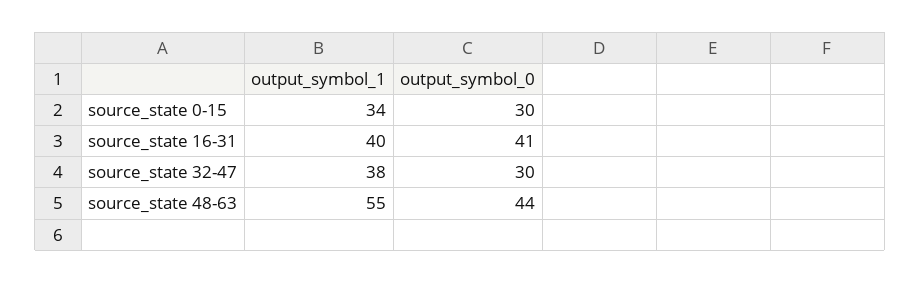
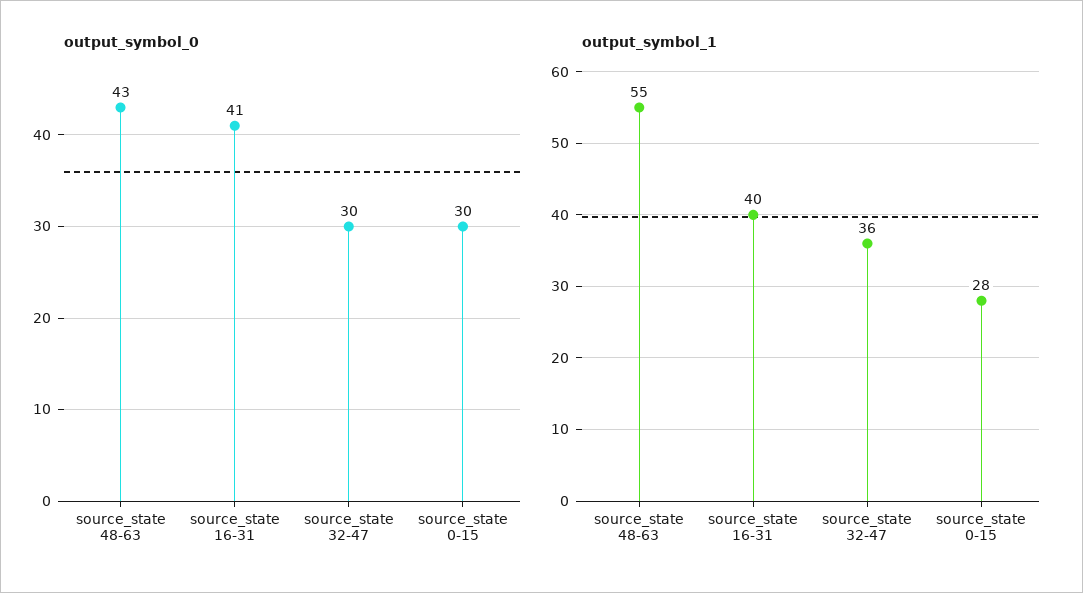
output_symbol_1, source_state 0-15: 34 -> 28
output_symbol_1, source_state 32-47: 38 -> 36
output_symbol_0, source_state 48-63: 44 -> 43

